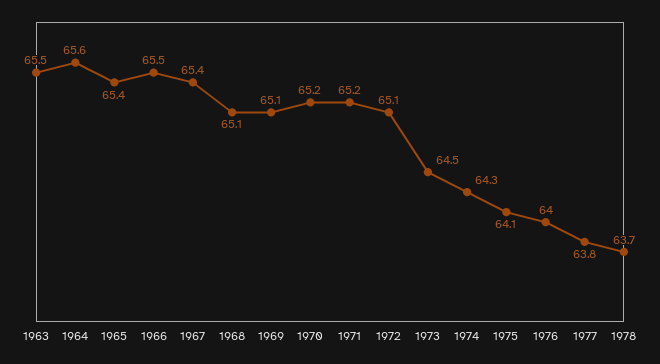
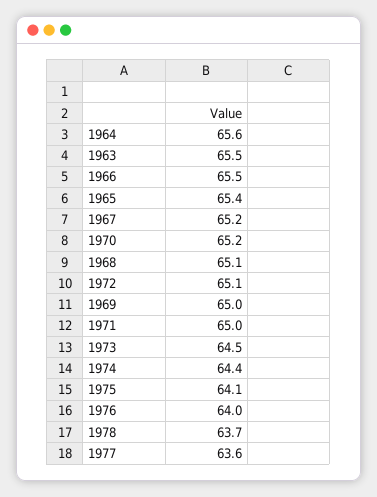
1967: 65.4 -> 65.2
1969: 65.1 -> 65
1971: 65.2 -> 65
1974: 64.3 -> 64.4
1977: 63.8 -> 63.6

